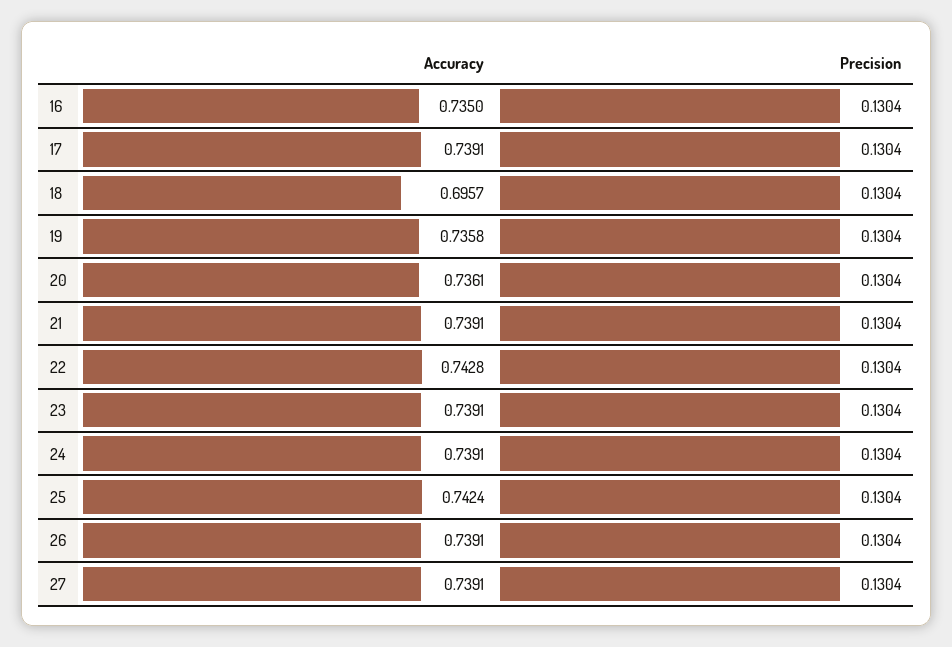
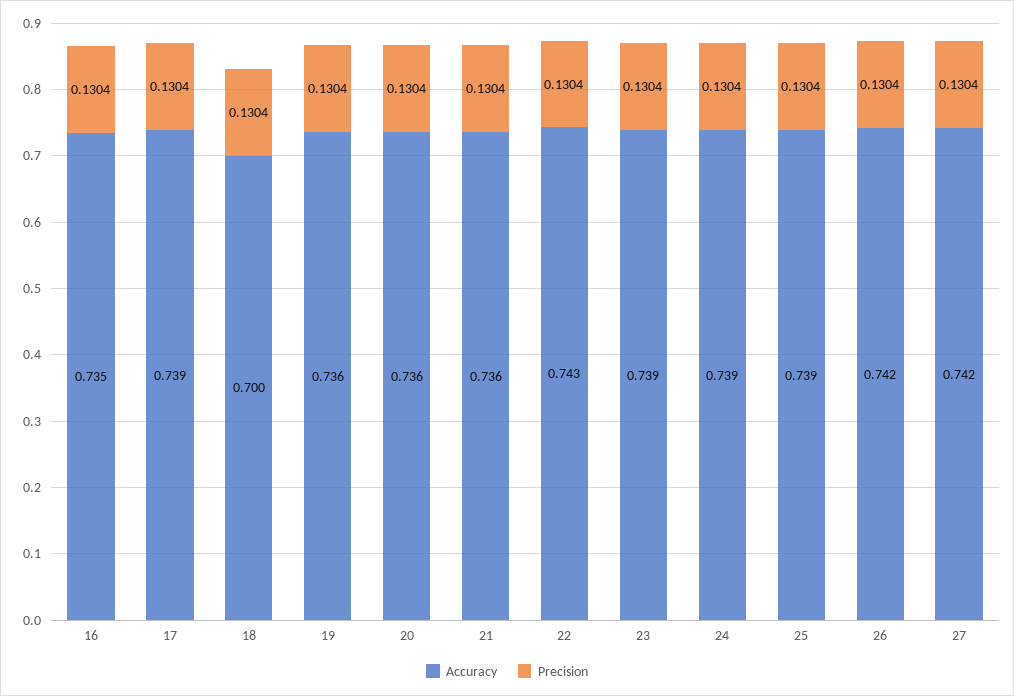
Accuracy, 18: 0.6957 -> 0.7
Accuracy, 21: 0.7391 -> 0.736
Accuracy, 25: 0.7424 -> 0.739
Accuracy, 26: 0.7391 -> 0.742
Accuracy, 27: 0.7391 -> 0.742

